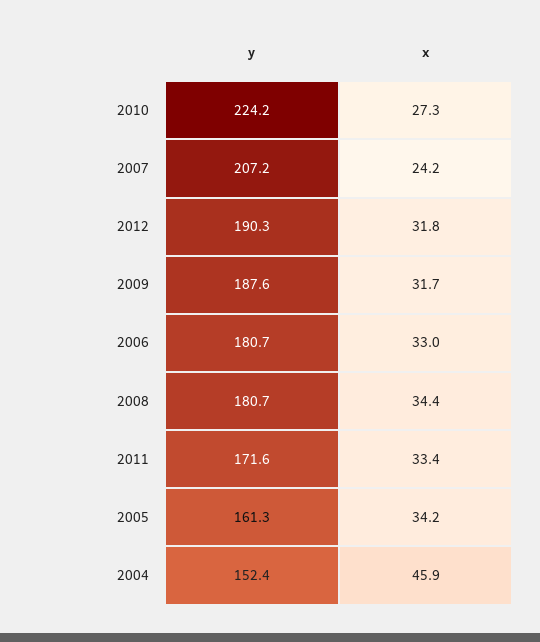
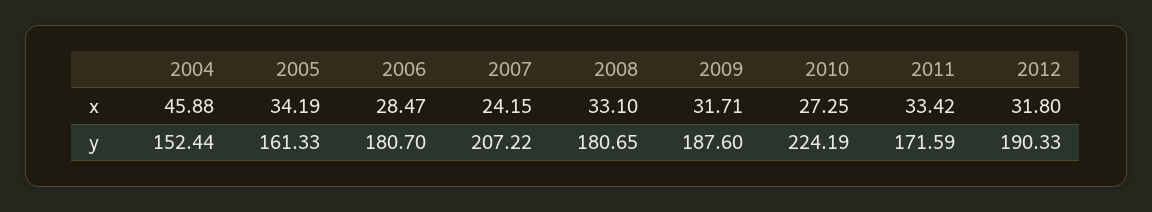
x, 2006: 33 -> 28.47
x, 2008: 34.4 -> 33.1

